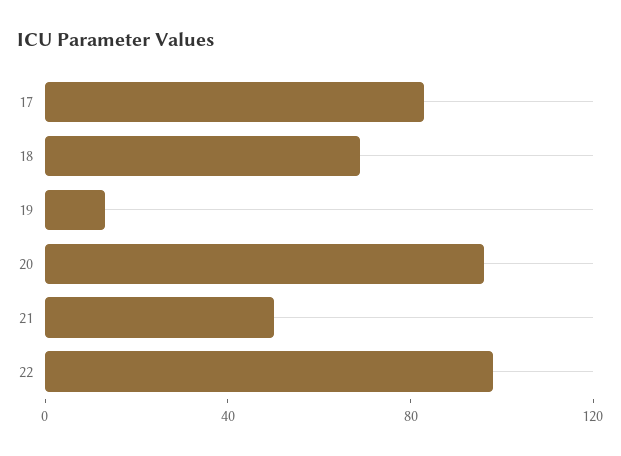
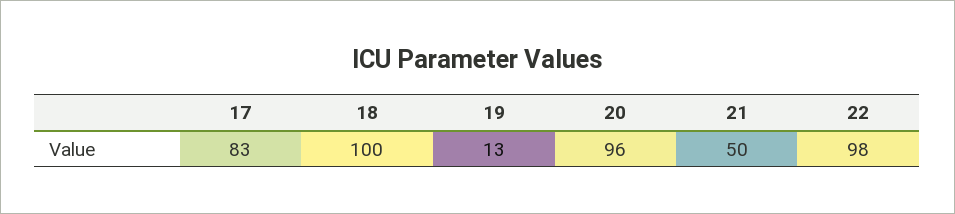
18: 70 -> 100

